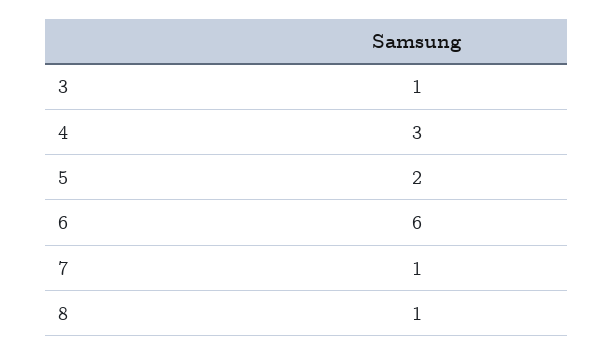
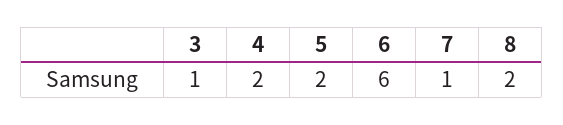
4: 3 -> 2
8: 1 -> 2

